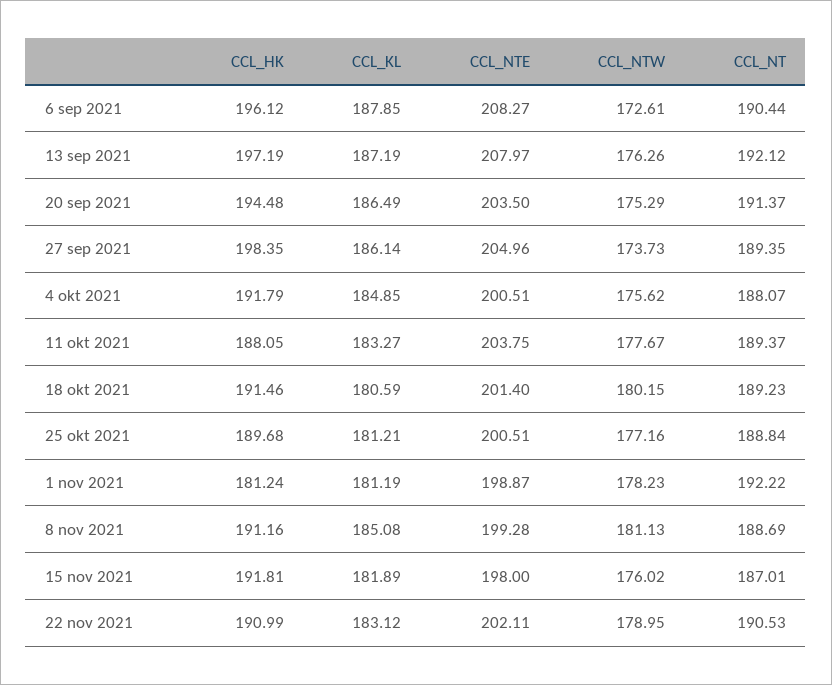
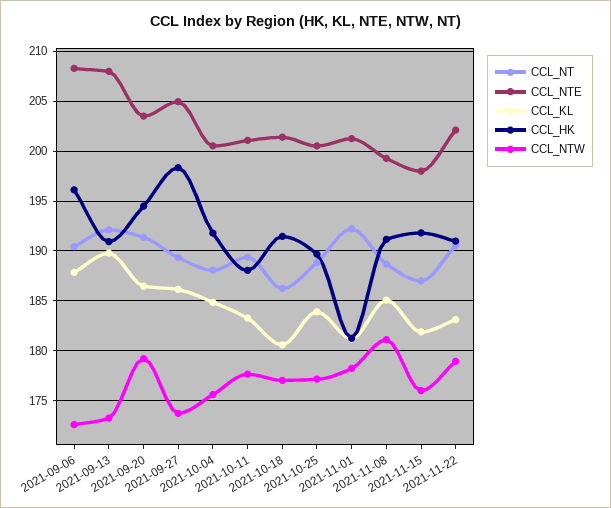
CCL_HK, 13 sep 2021: 197.19 -> 191
CCL_KL, 13 sep 2021: 187.19 -> 190
CCL_NTW, 13 sep 2021: 176.26 -> 173
CCL_NTW, 20 sep 2021: 175.29 -> 179
CCL_NTE, 11 okt 2021: 203.75 -> 201
CCL_NTW, 18 okt 2021: 180.15 -> 177
CCL_NT, 18 okt 2021: 189.23 -> 186
CCL_KL, 25 okt 2021: 181.21 -> 184
CCL_NTE, 1 nov 2021: 198.87 -> 201

